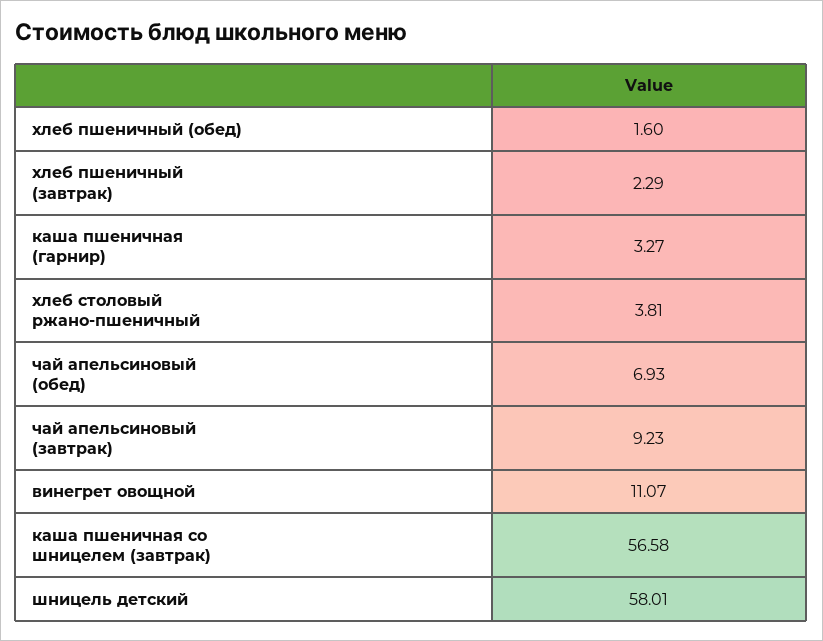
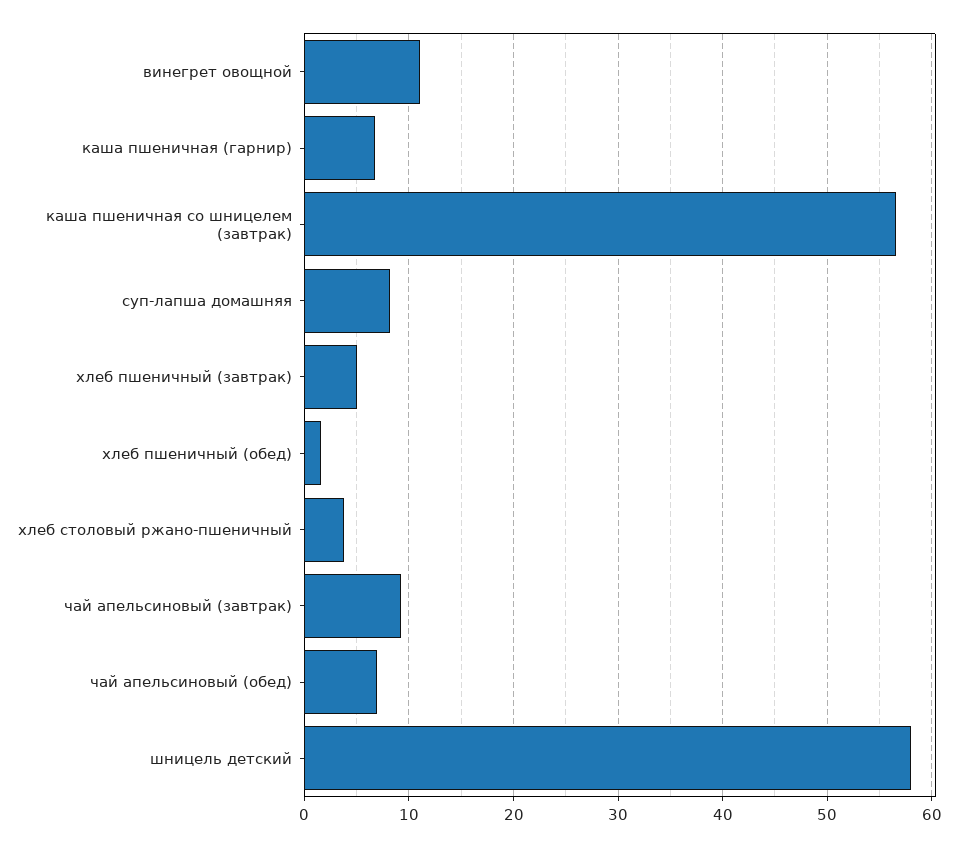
хлеб пшеничный (завтрак): 2.29 -> 5
каша пшеничная (гарнир): 3.27 -> 7
суп-лапша домашняя: none -> 8

